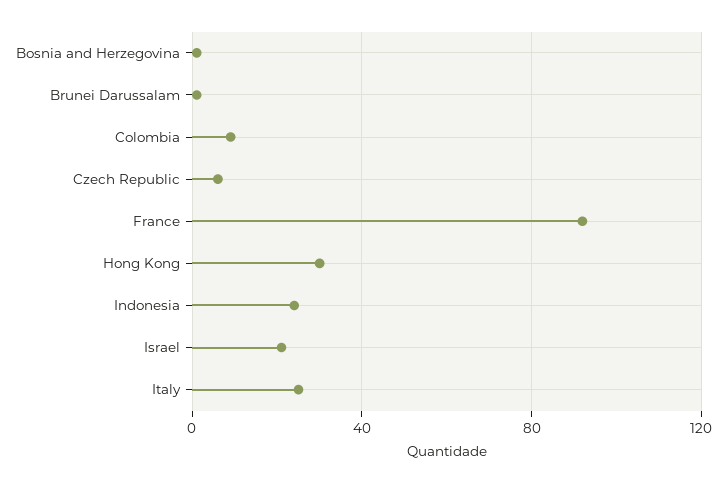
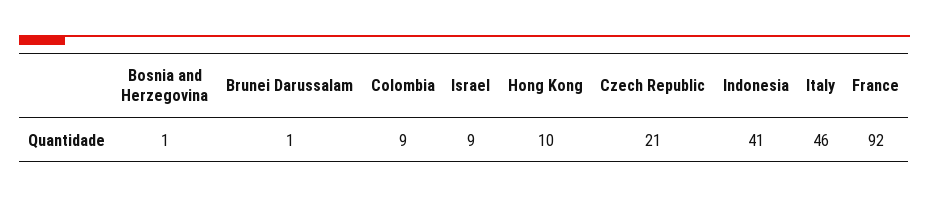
Czech Republic: 5 -> 21
Hong Kong: 30 -> 10
Indonesia: 25 -> 41
Israel: 20 -> 9
Italy: 25 -> 46

